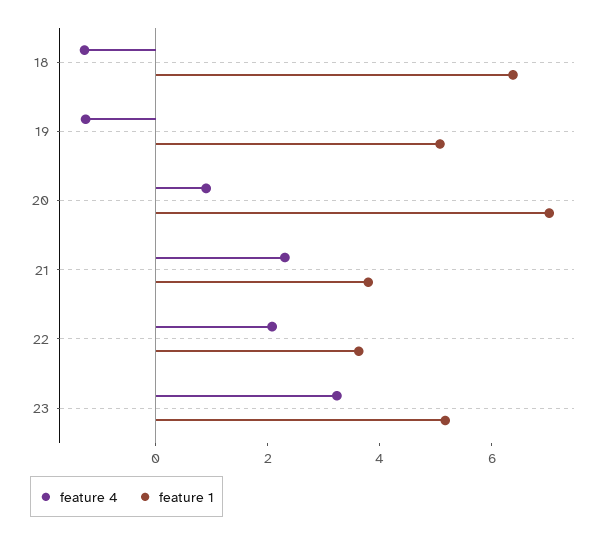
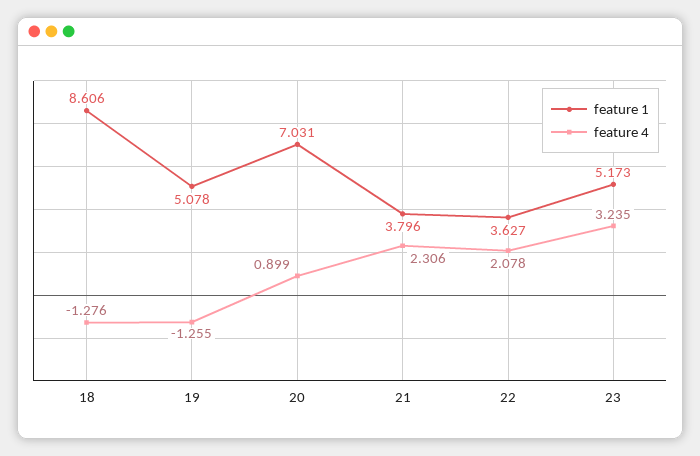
feature 1, 18: 6.5 -> 8.606

